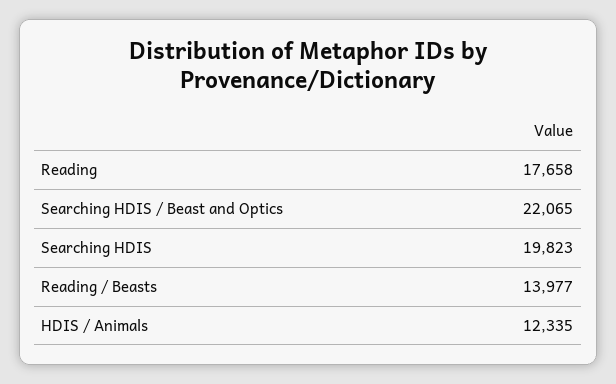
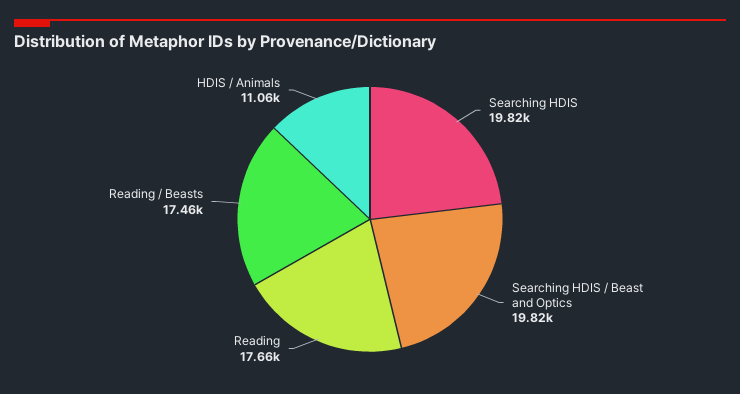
Searching HDIS / Beast and Optics: 22065 -> 19820
Reading / Beasts: 13977 -> 17460
HDIS / Animals: 12335 -> 11060

